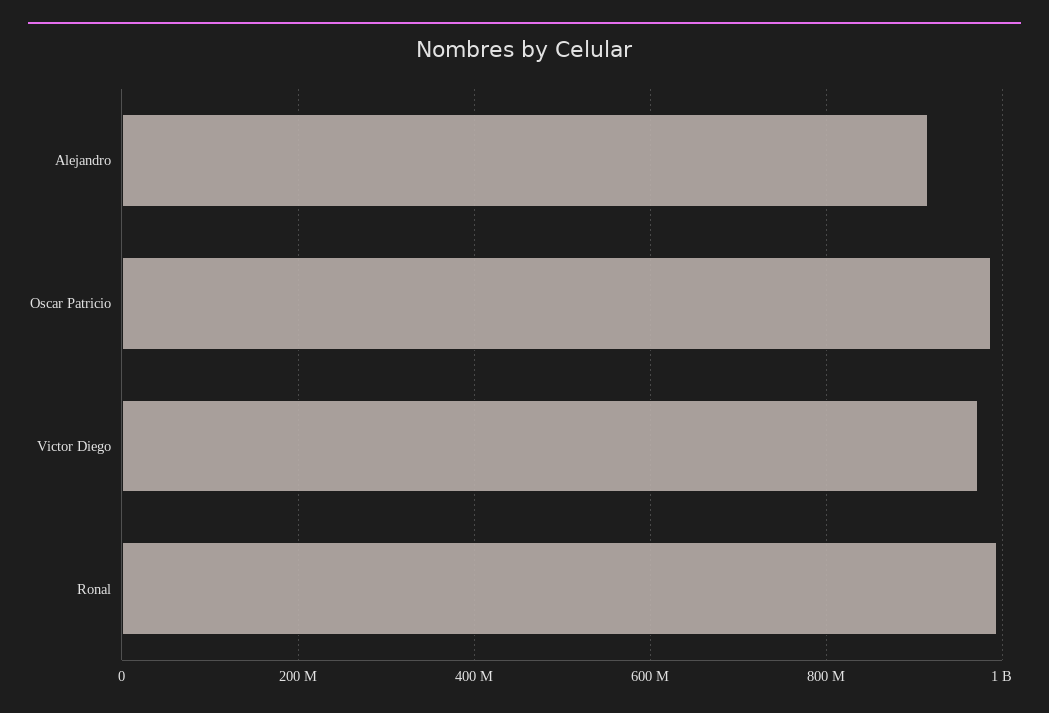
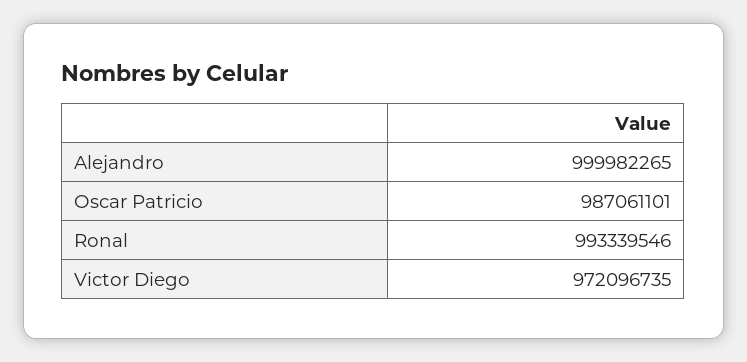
Alejandro: 920000000 -> 999982265

